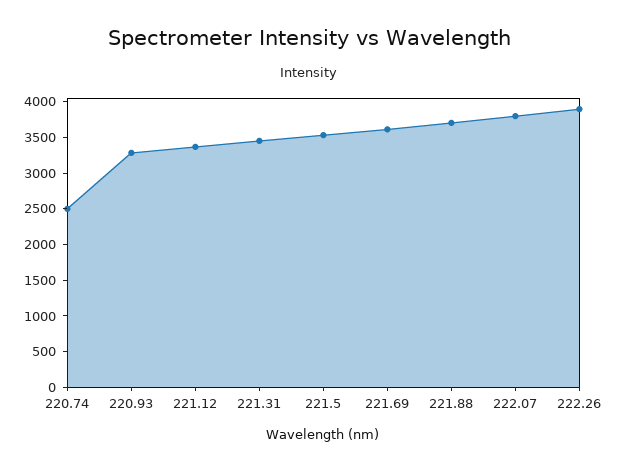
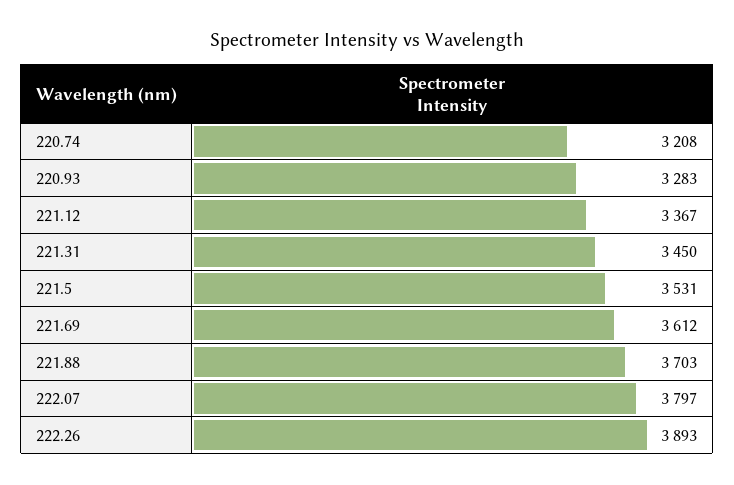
220.74: 2500 -> 3208

